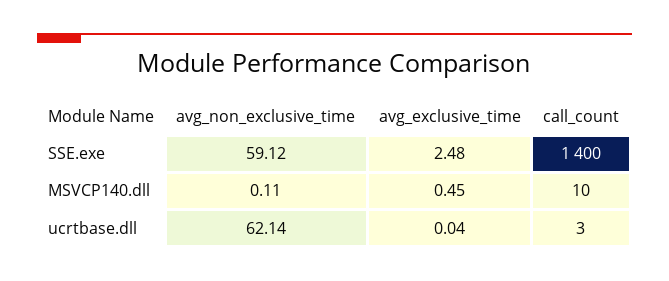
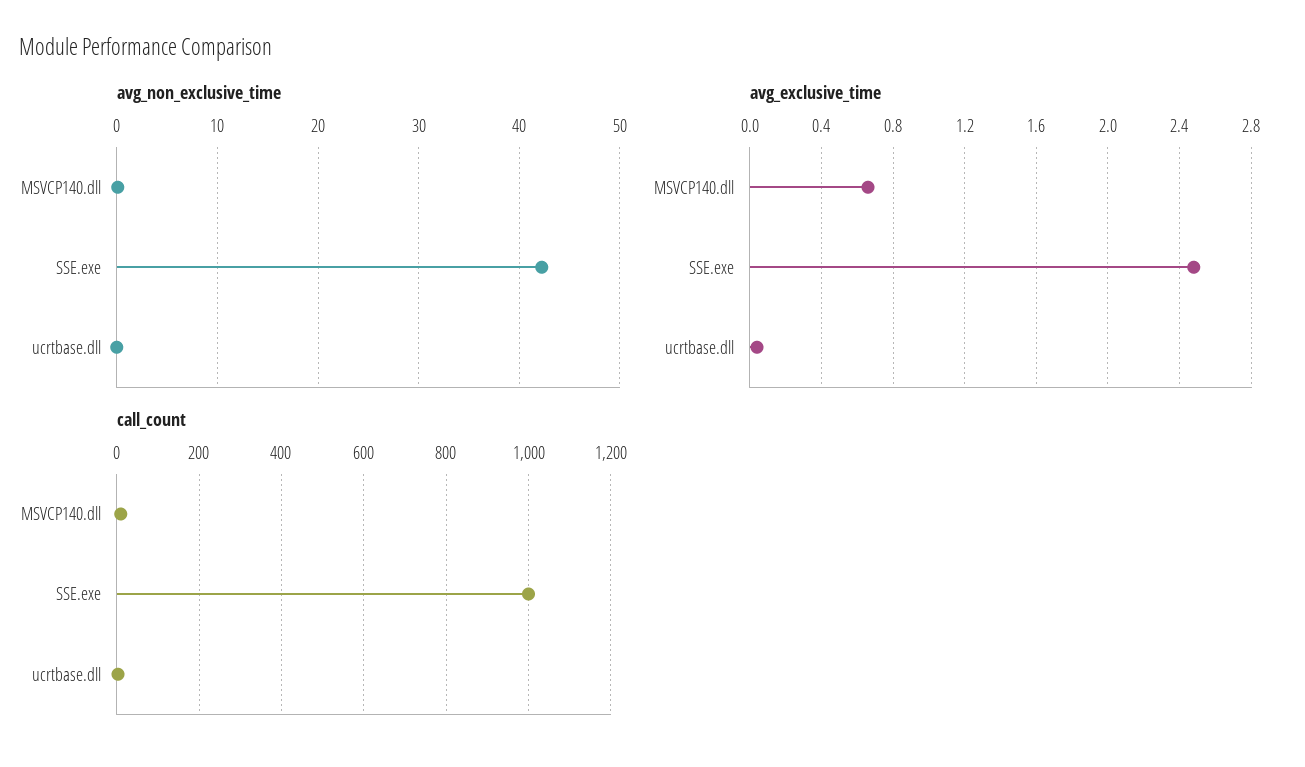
avg_non_exclusive_time, SSE.exe: 59.12 -> 42
call_count, SSE.exe: 1400 -> 1000
avg_exclusive_time, MSVCP140.dll: 0.45 -> 0.65
avg_non_exclusive_time, ucrtbase.dll: 62.14 -> 0

